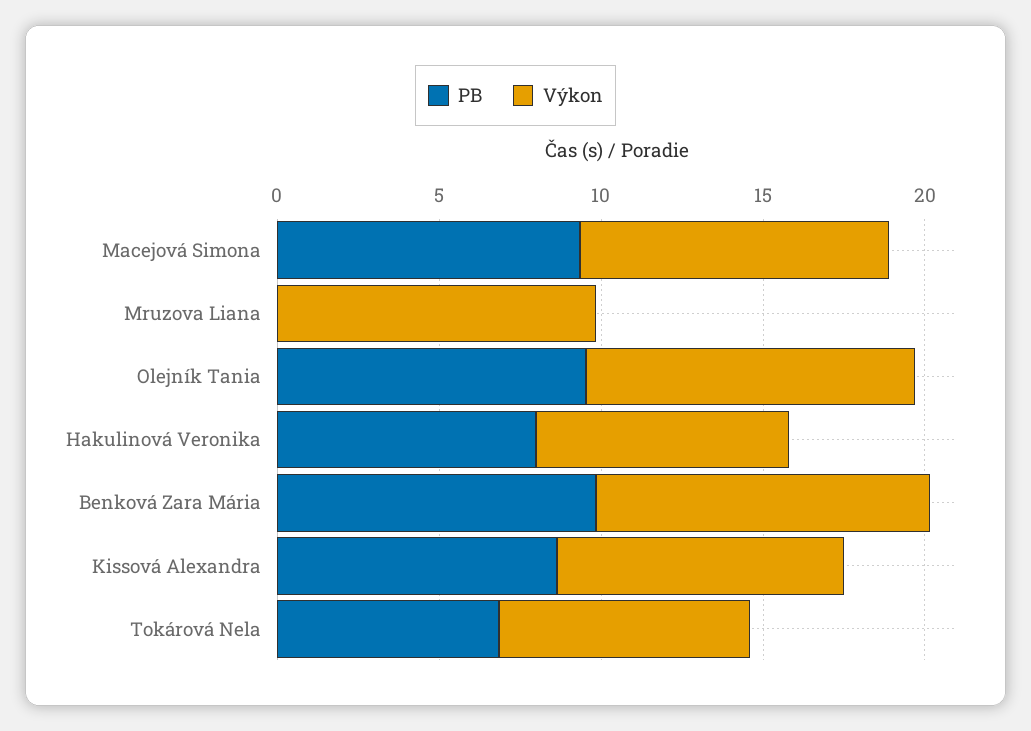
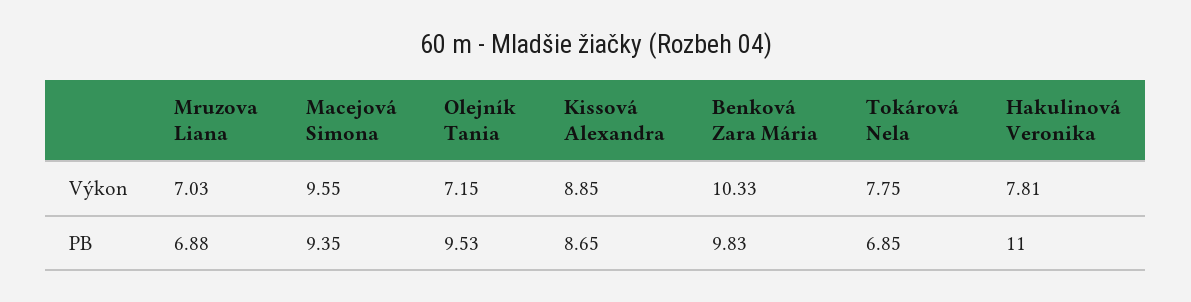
PB, Mruzova Liana: 0 -> 6.88
Výkon, Mruzova Liana: 10 -> 7.03
Výkon, Olejník Tania: 10 -> 7.15
PB, Hakulinová Veronika: 8 -> 11

